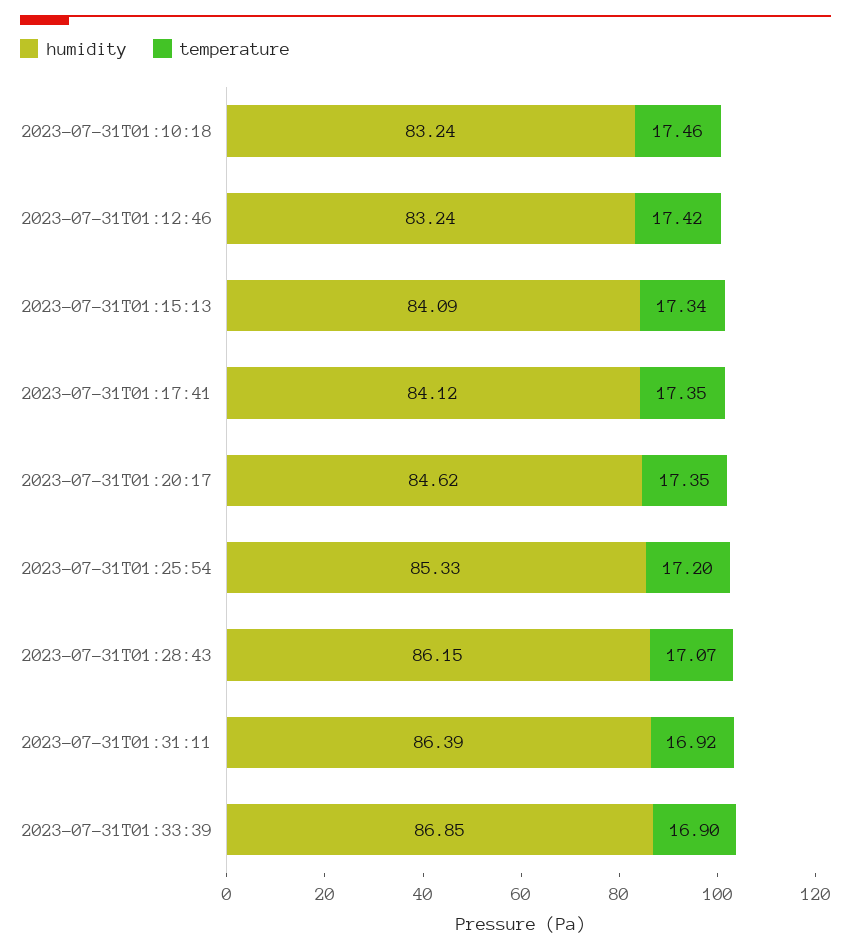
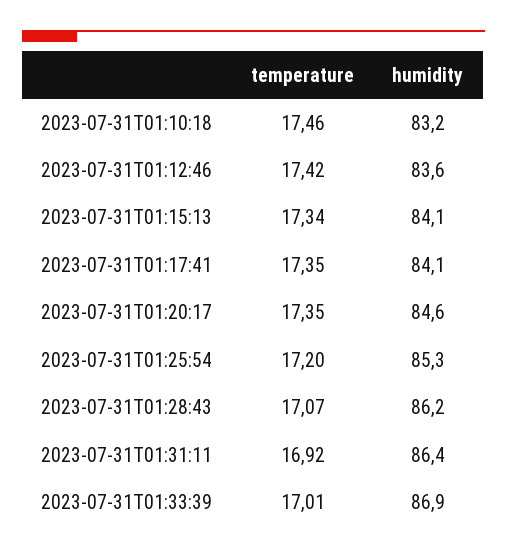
humidity, 2023-07-31T01:12:46: 83.24 -> 83.6
temperature, 2023-07-31T01:33:39: 16.9 -> 17.01

